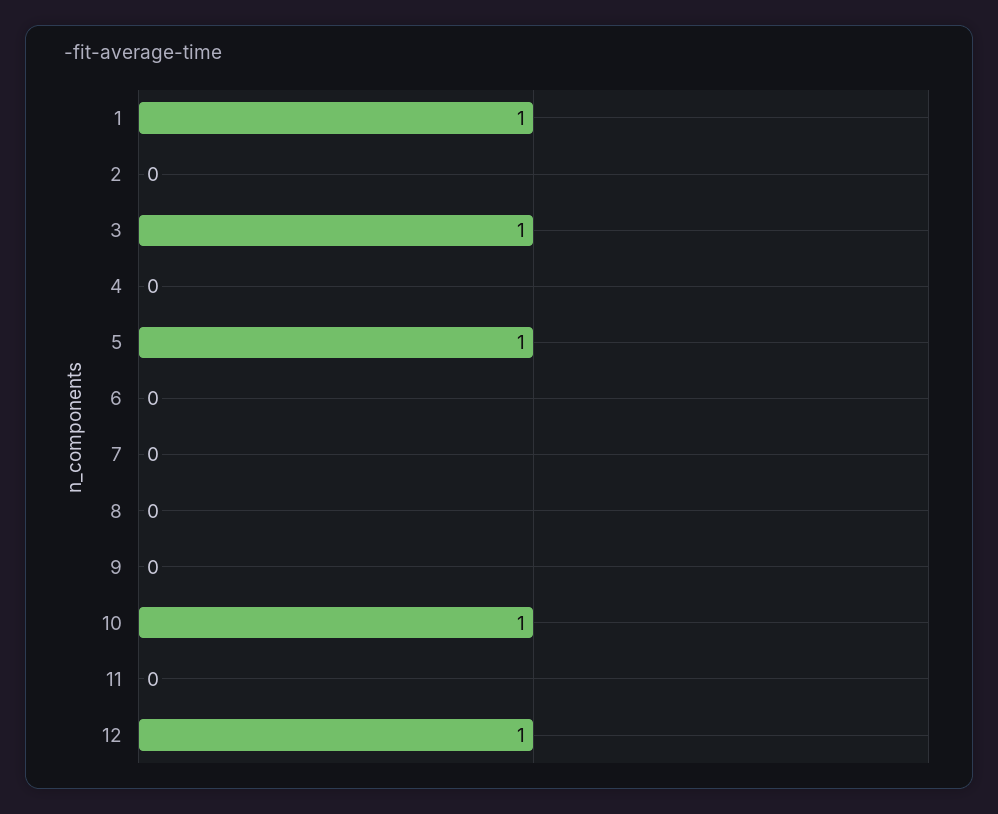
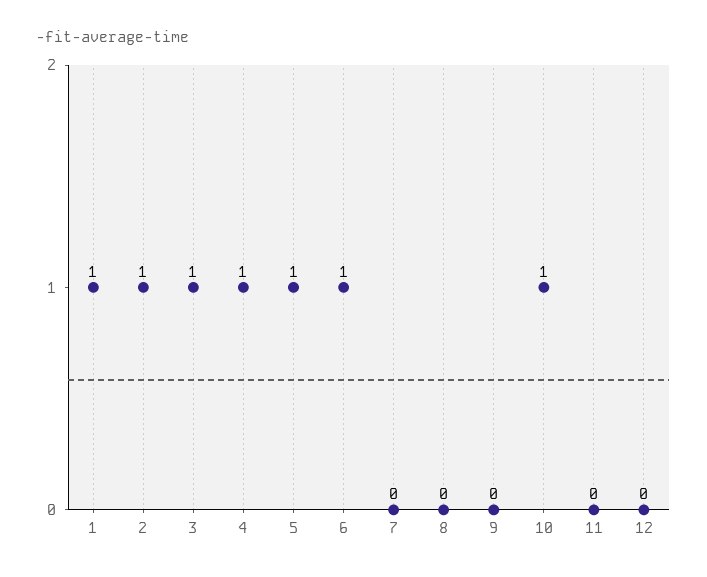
2: 0 -> 1
4: 0 -> 1
6: 0 -> 1
12: 1 -> 0

